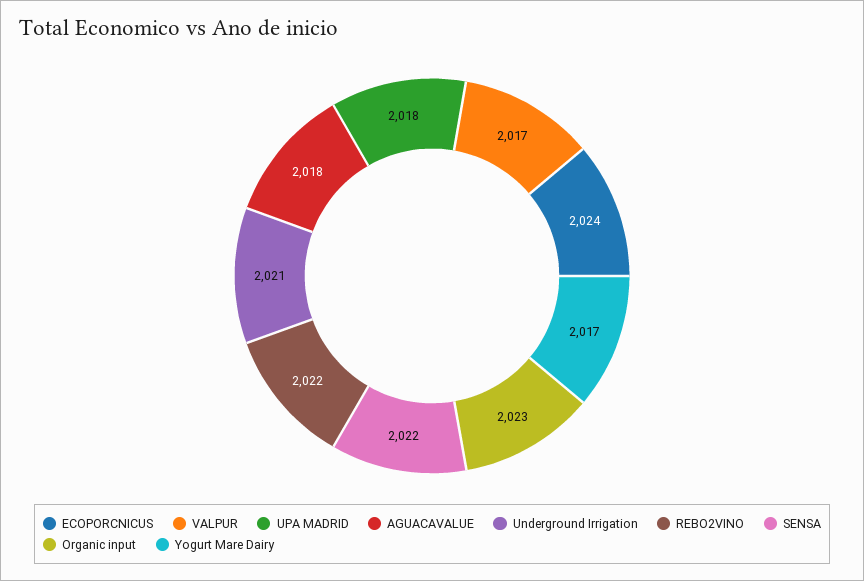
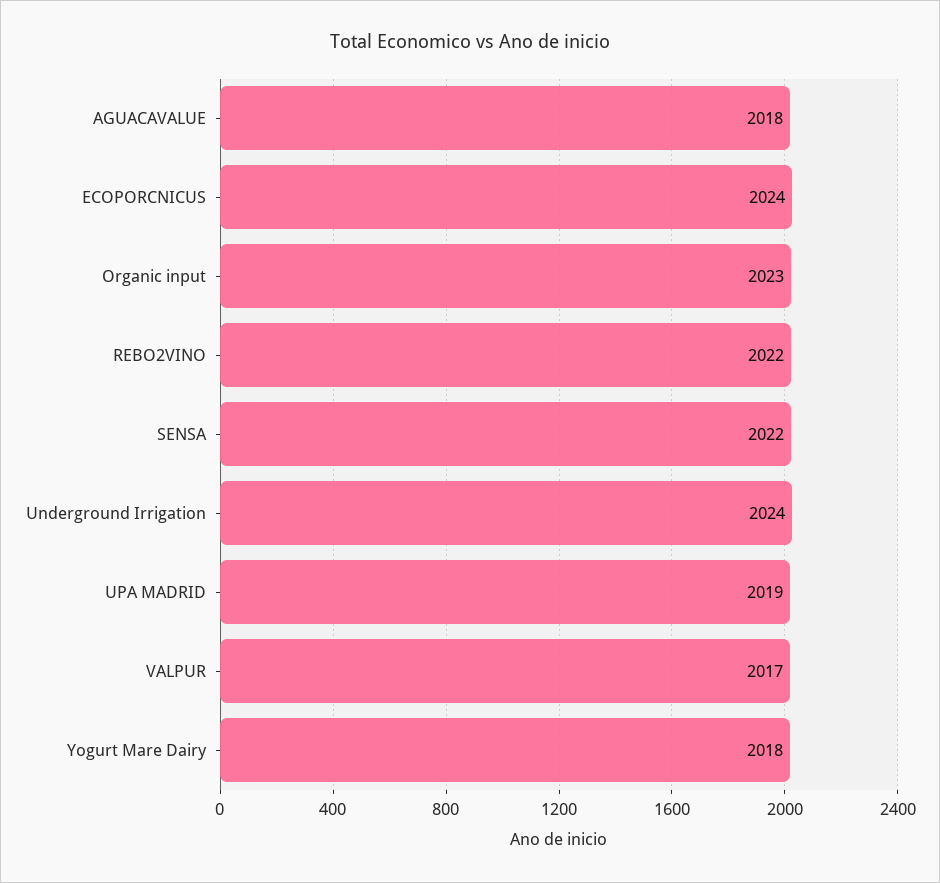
UPA MADRID: 2018 -> 2019
Underground Irrigation: 2021 -> 2024
Yogurt Mare Dairy: 2017 -> 2018

